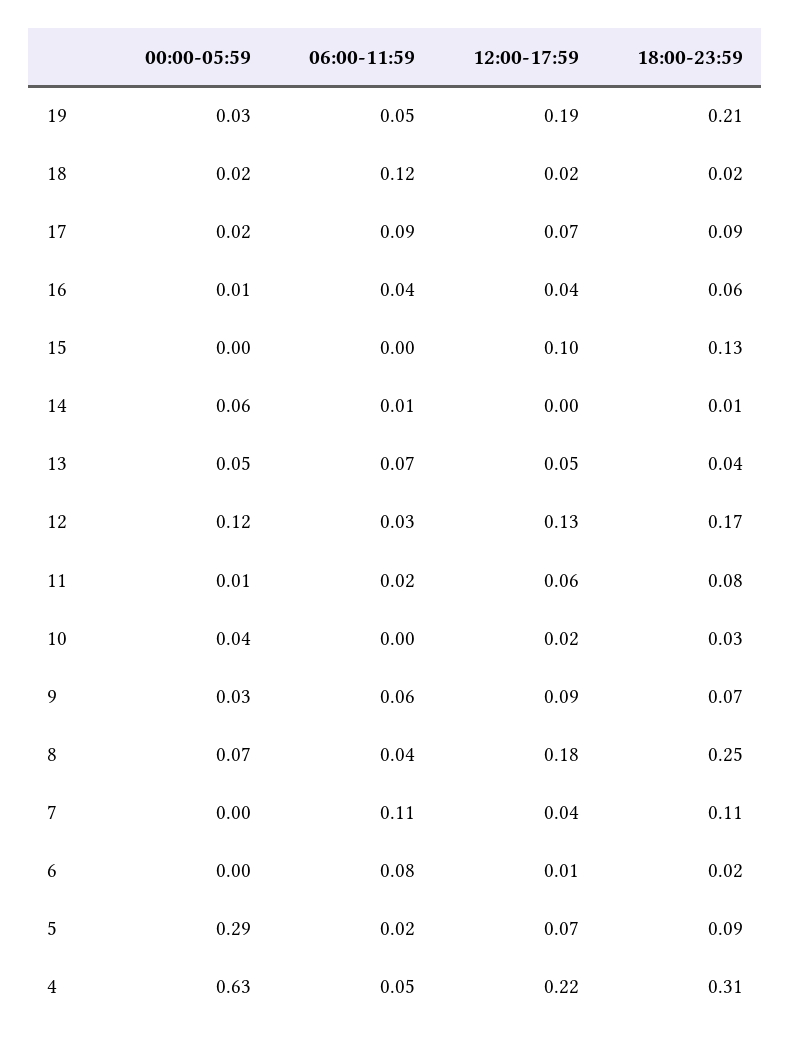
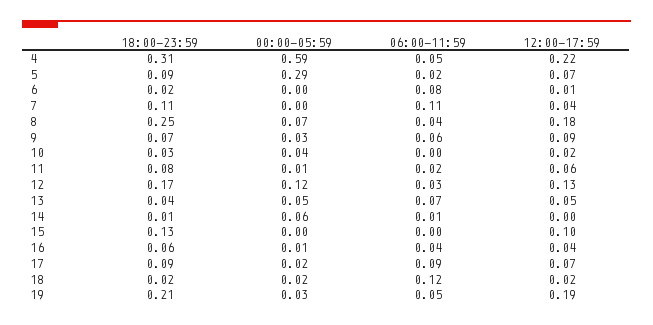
00:00-05:59, 4: 0.63 -> 0.59

